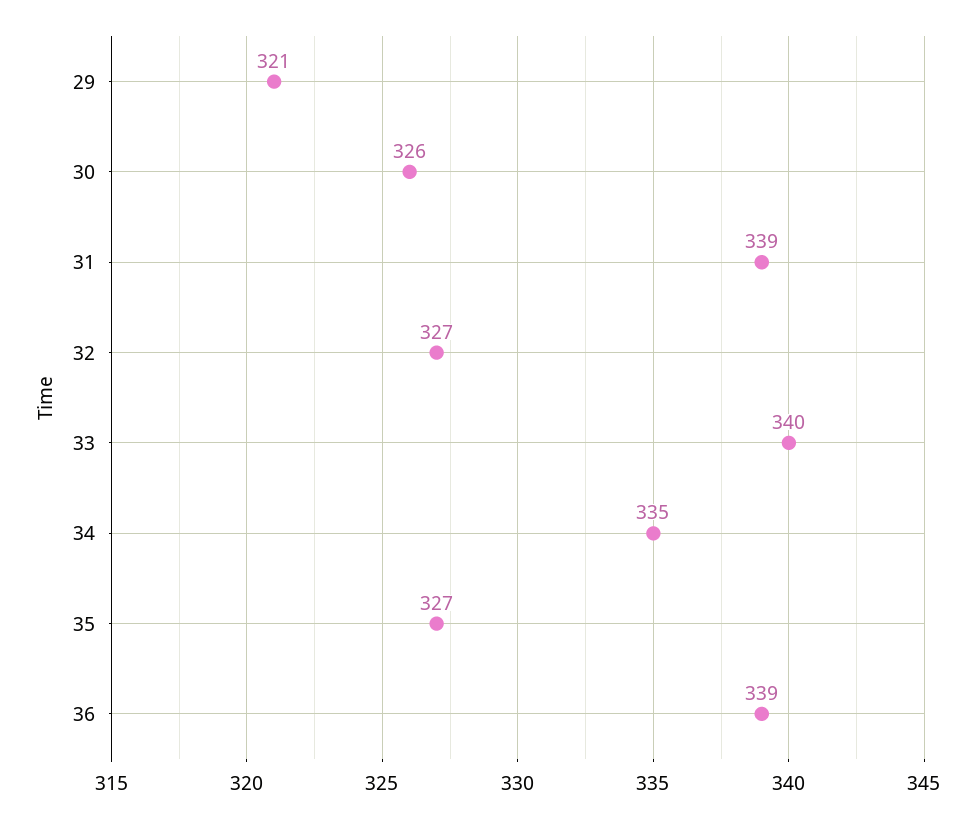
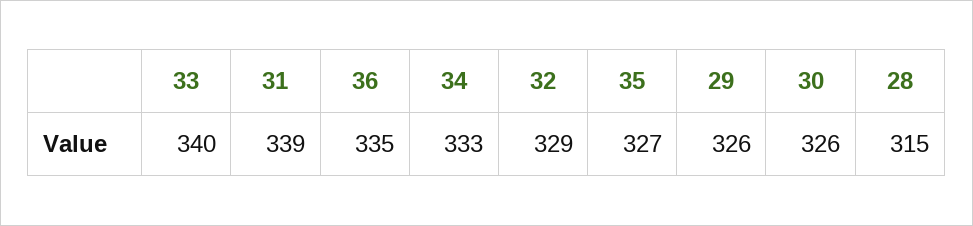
29: 321 -> 326
32: 327 -> 329
34: 335 -> 333
36: 339 -> 335
28: none -> 315

